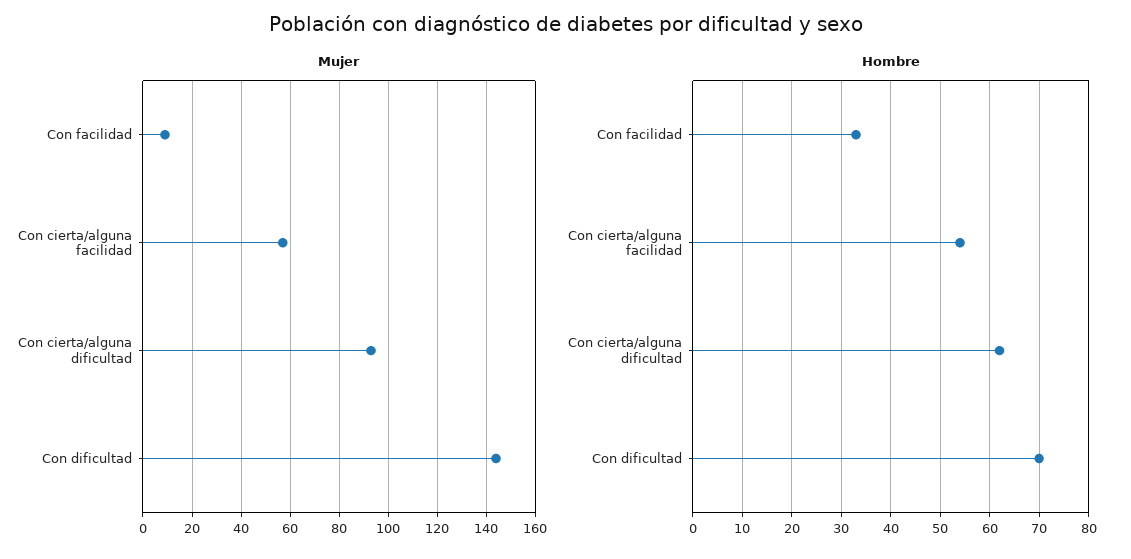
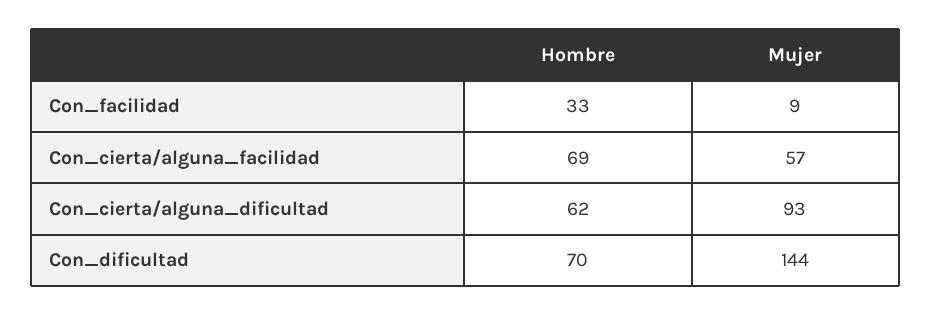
Hombre, Con cierta/alguna facilidad: 55 -> 69

